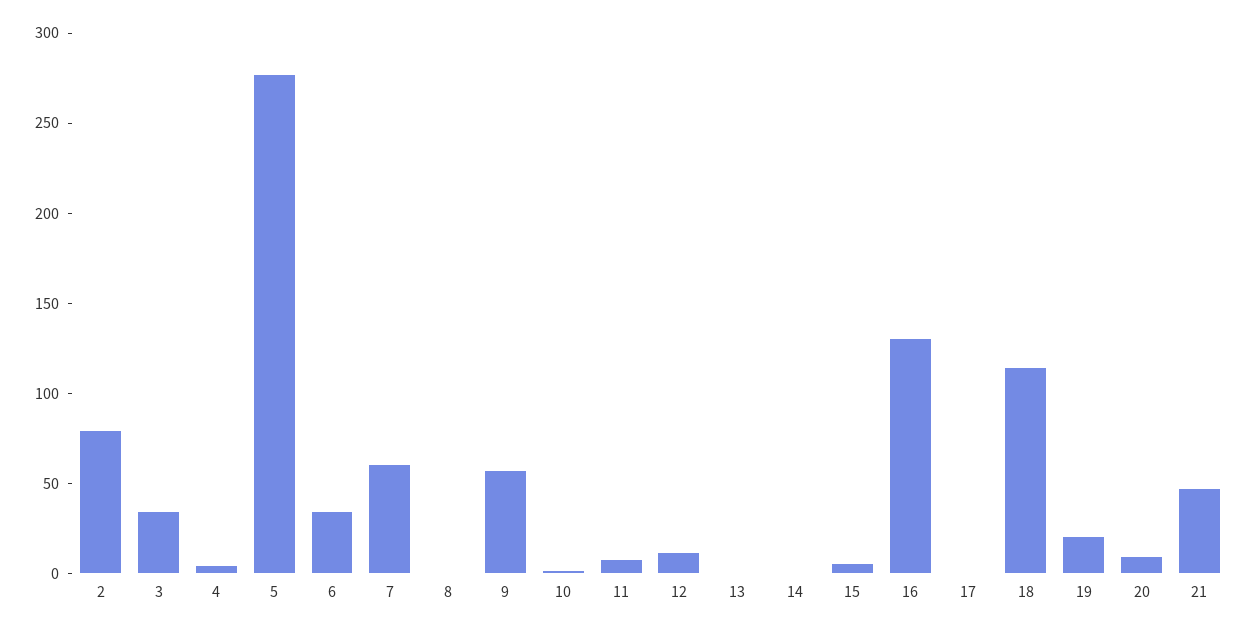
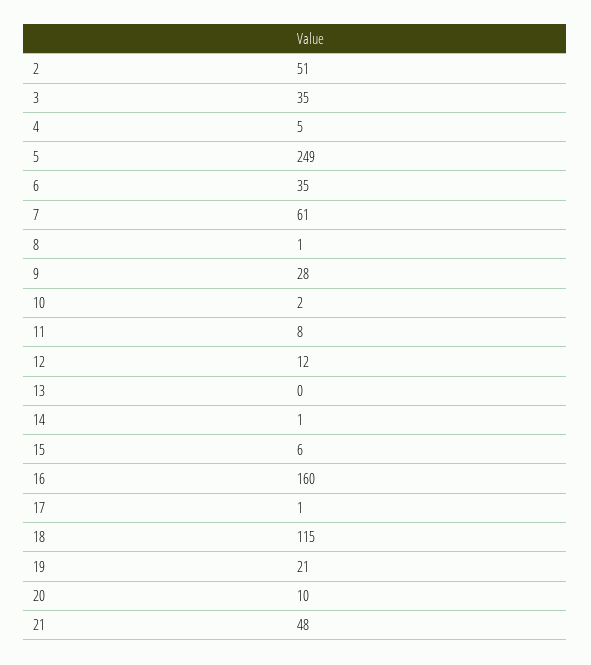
2: 80 -> 51
5: 280 -> 249
9: 60 -> 28
16: 130 -> 160

